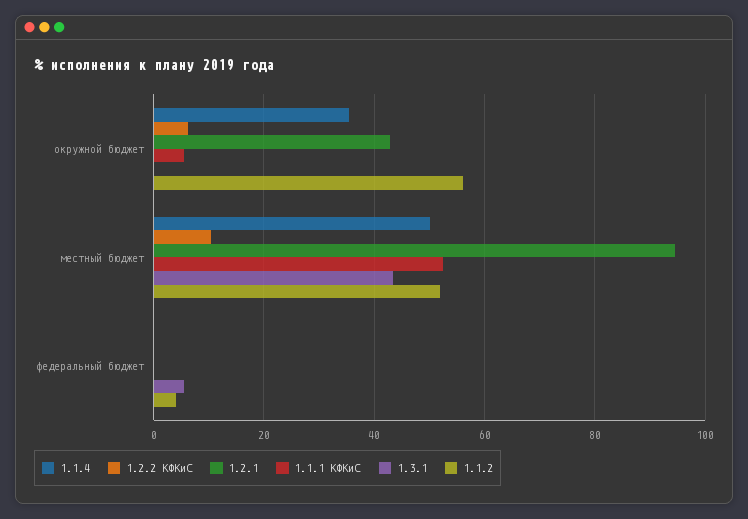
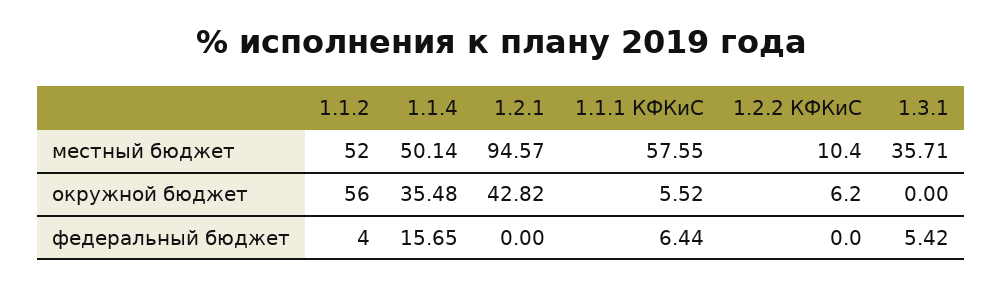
1.1.1 КФКиС, местный бюджет: 52 -> 57.55
1.3.1, местный бюджет: 44 -> 35.71
1.1.4, федеральный бюджет: 0 -> 15.65
1.1.1 КФКиС, федеральный бюджет: 0 -> 6.44

